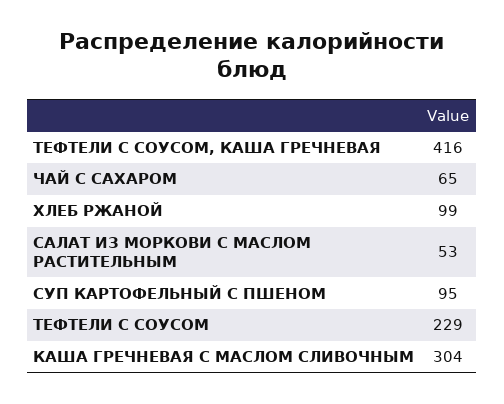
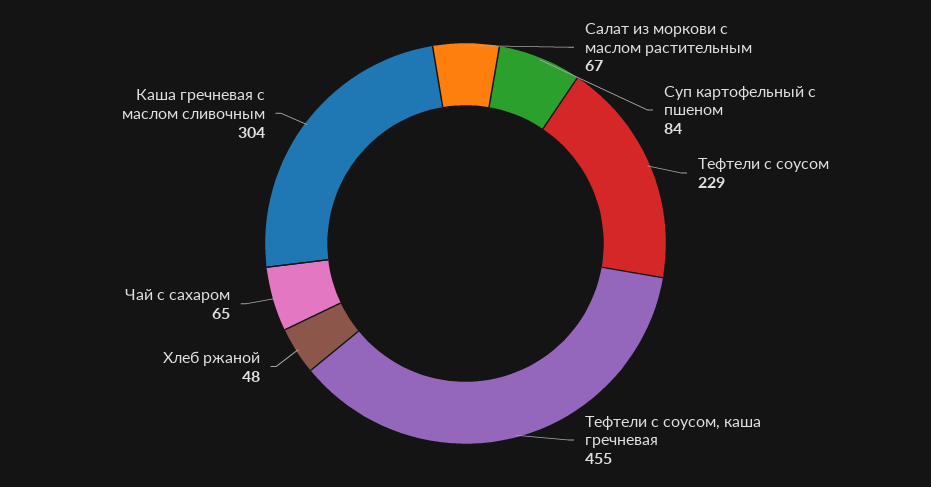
ТЕФТЕЛИ С СОУСОМ, КАША ГРЕЧНЕВАЯ: 416 -> 455
ХЛЕБ РЖАНОЙ: 99 -> 48
САЛАТ ИЗ МОРКОВИ С МАСЛОМ РАСТИТЕЛЬНЫМ: 53 -> 67
СУП КАРТОФЕЛЬНЫЙ С ПШЕНОМ: 95 -> 84

